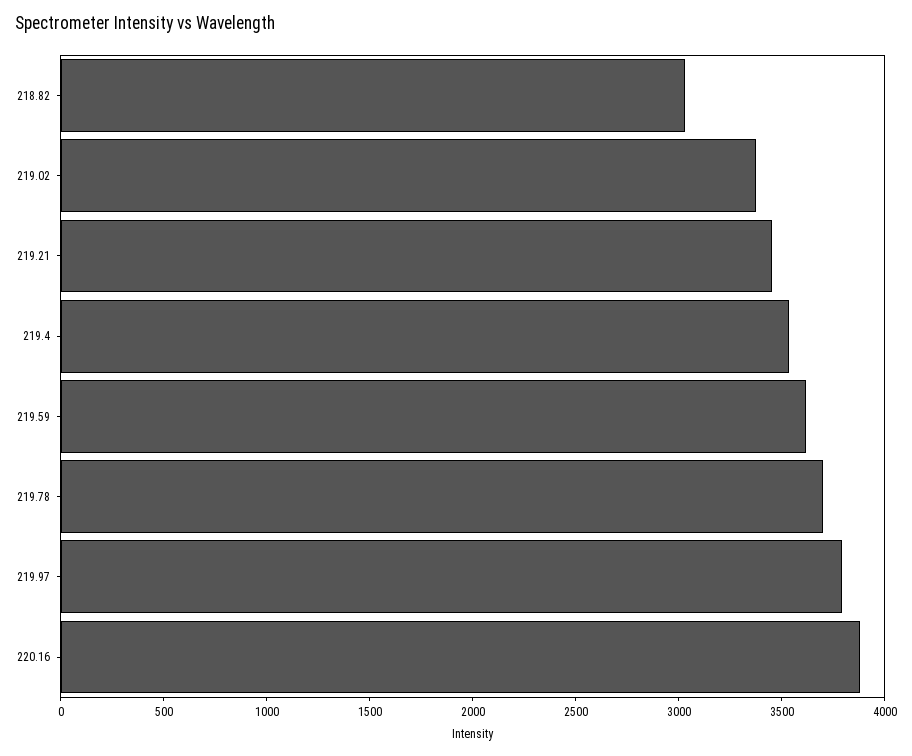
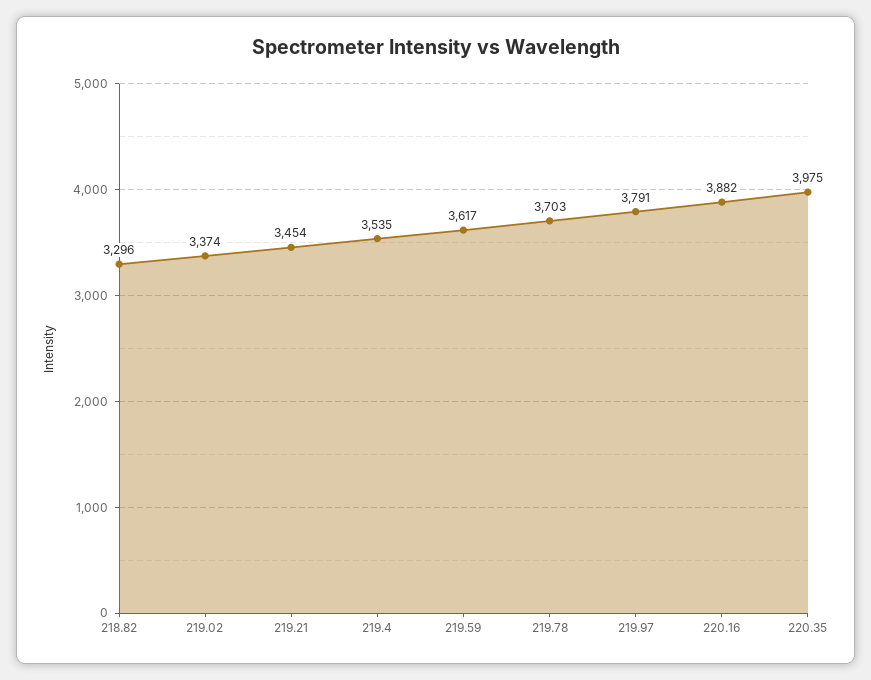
218.82: 3000 -> 3296
220.35: none -> 3975

